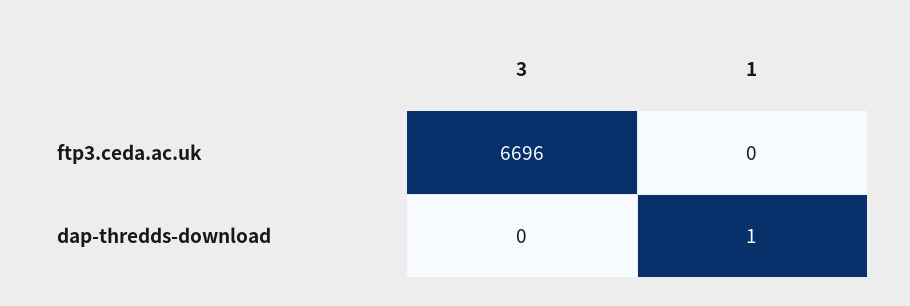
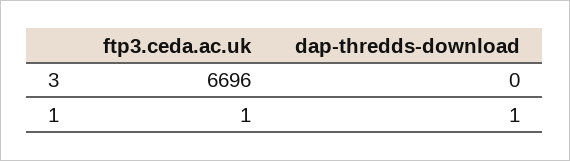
1, ftp3.ceda.ac.uk: 0 -> 1

